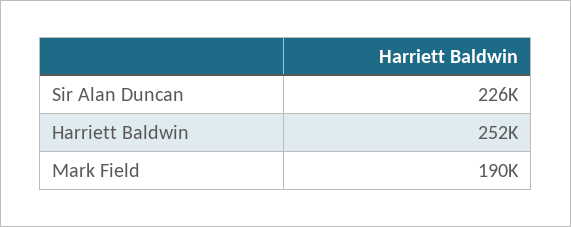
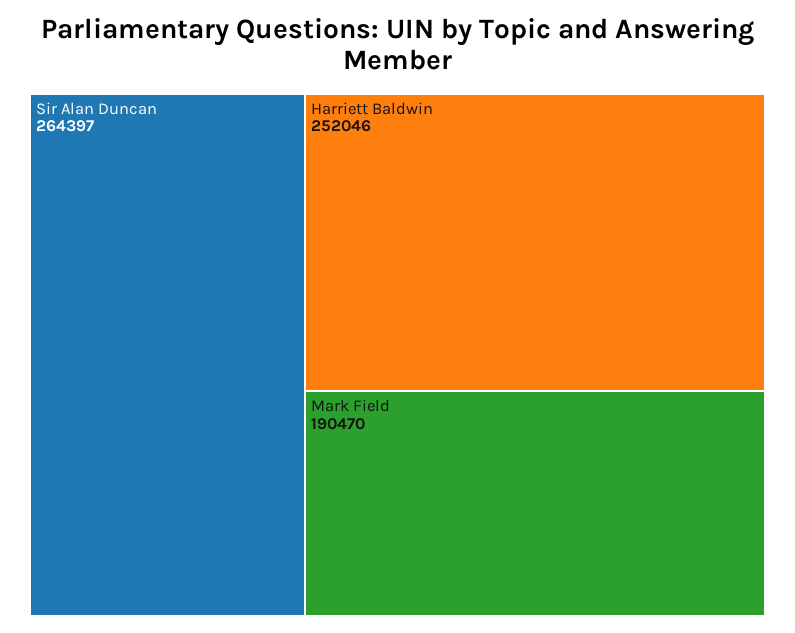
Sir Alan Duncan: 226000 -> 264397

